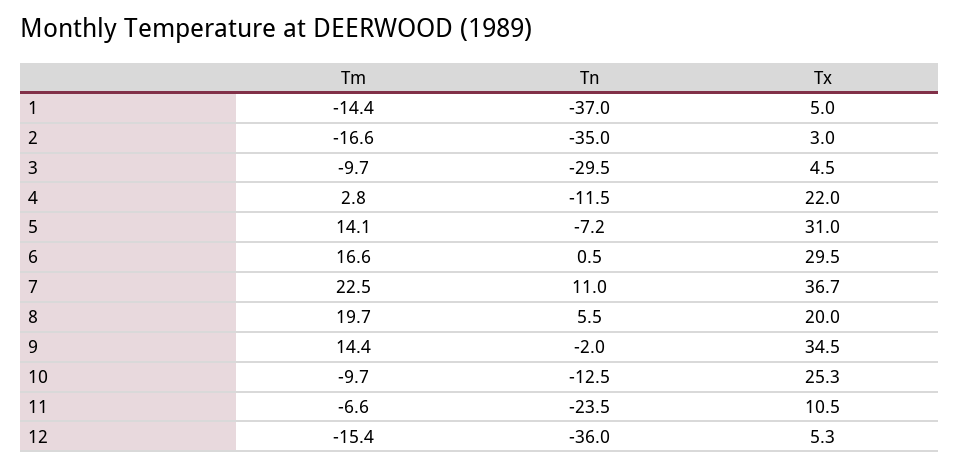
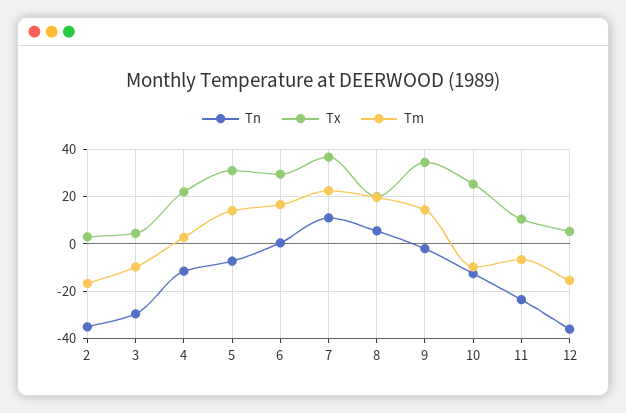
Tm, 1: -14.4 -> none
Tn, 1: -37 -> none
Tx, 1: 5 -> none

